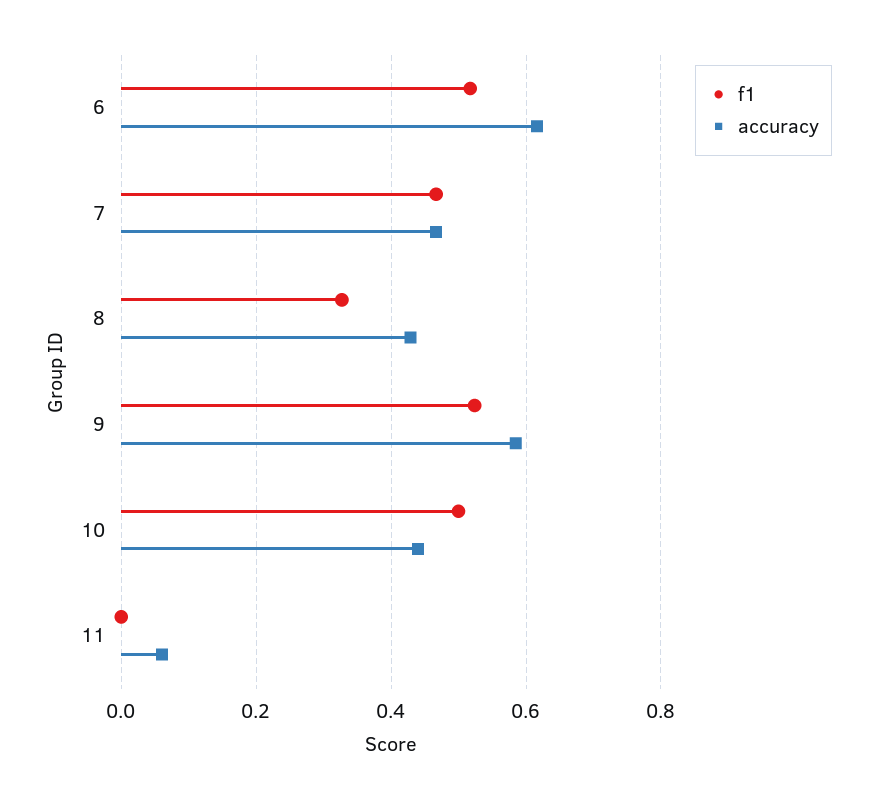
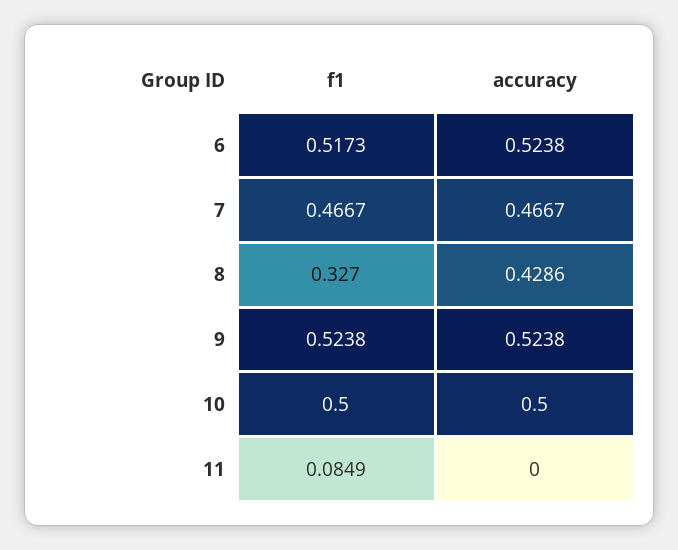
accuracy, 6: 0.62 -> 0.5238
accuracy, 9: 0.58 -> 0.5238
accuracy, 10: 0.44 -> 0.5
f1, 11: 0 -> 0.0849
accuracy, 11: 0.06 -> 0

